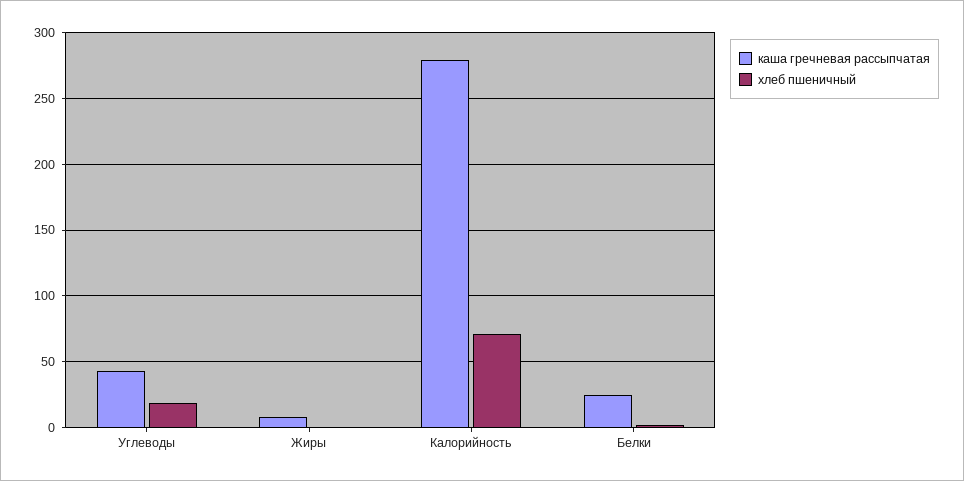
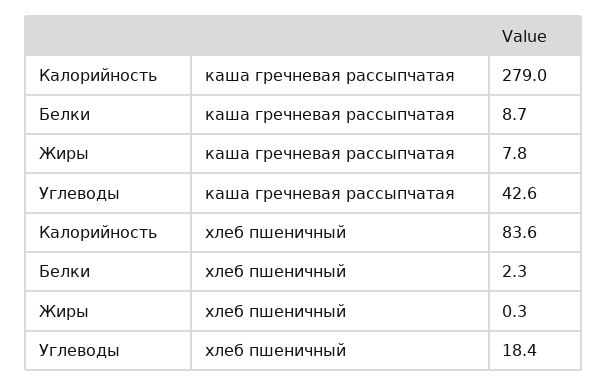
хлеб пшеничный, Калорийность: 70 -> 83.6
каша гречневая рассыпчатая, Белки: 25 -> 8.7

